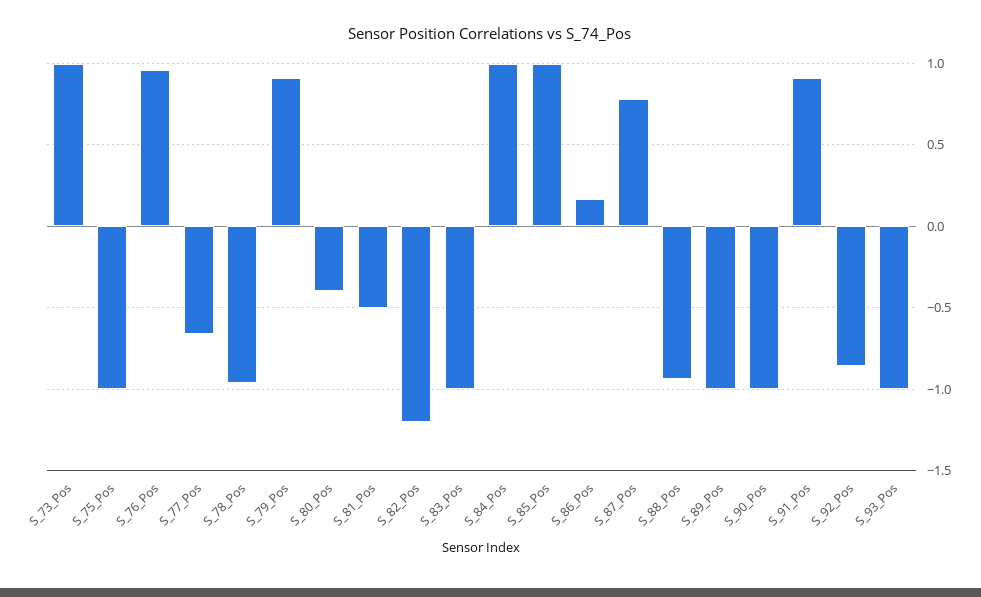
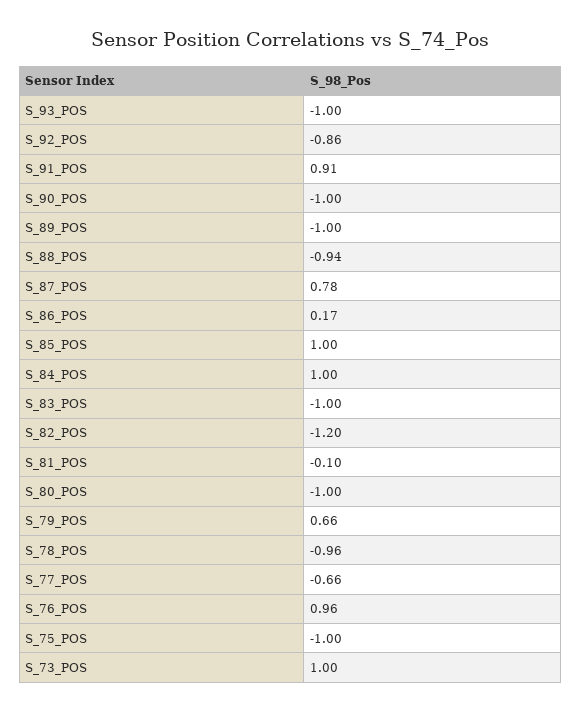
S_79_Pos: 0.9 -> 0.66
S_80_Pos: -0.4 -> -1
S_81_Pos: -0.5 -> -0.1

